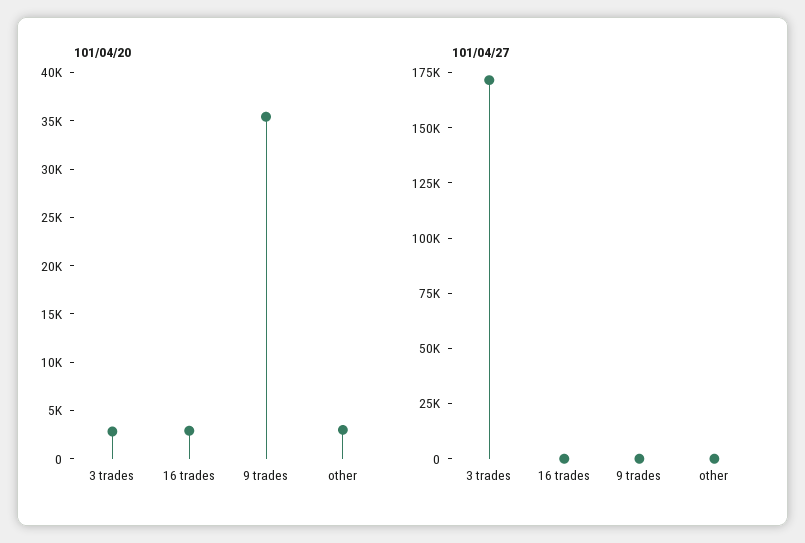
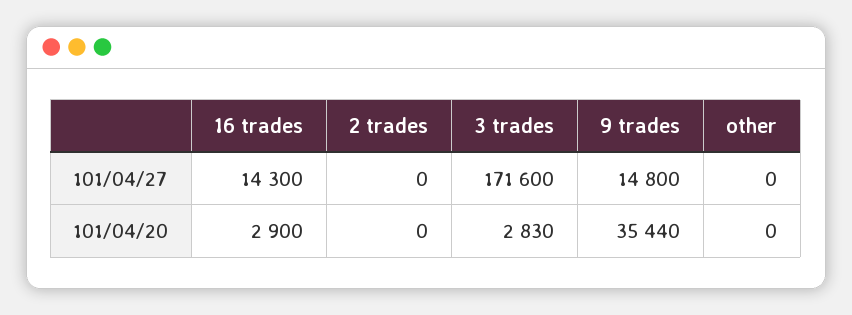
101/04/20, other: 3000 -> 0
101/04/27, 16 trades: 0 -> 14300
101/04/27, 9 trades: 0 -> 14800
101/04/27, 2 trades: none -> 0
101/04/20, 2 trades: none -> 0

